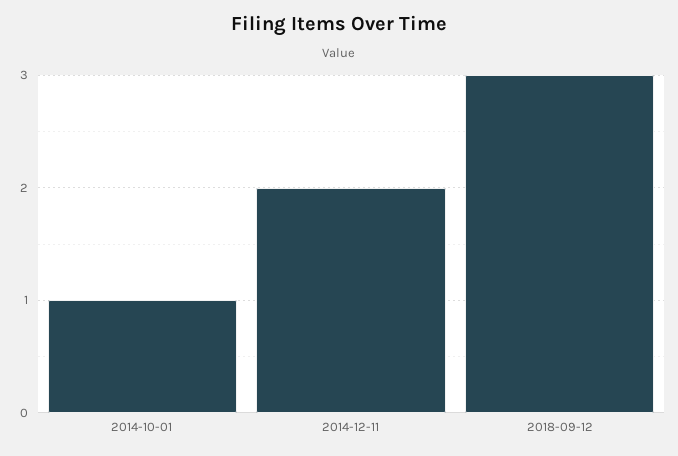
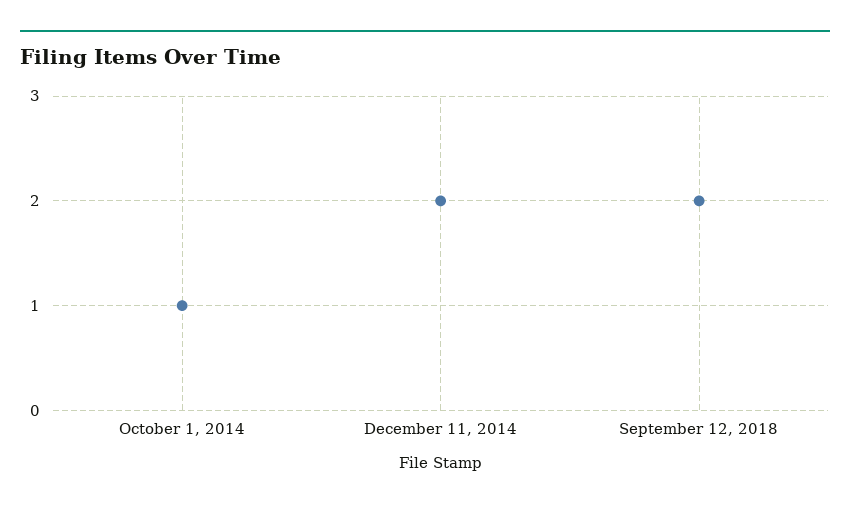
2018-09-12: 3 -> 2

